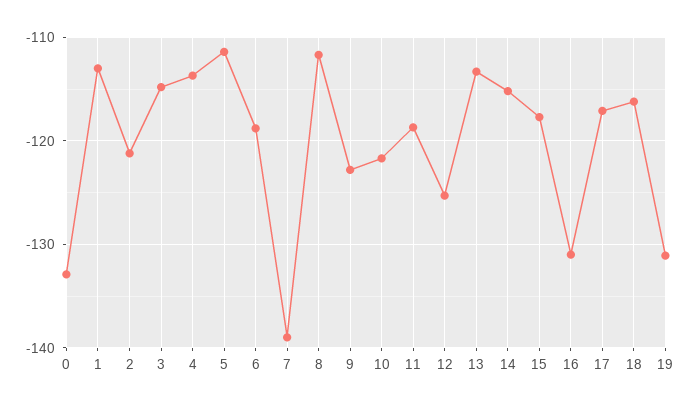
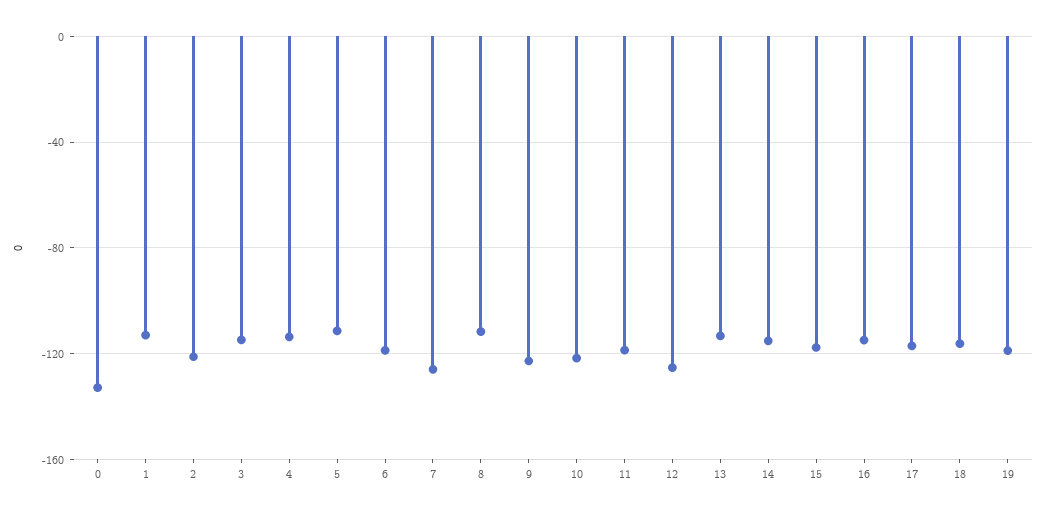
7: -139 -> -125
16: -131 -> -115
19: -131 -> -120

